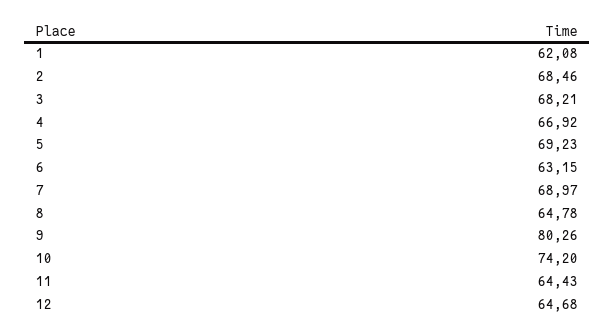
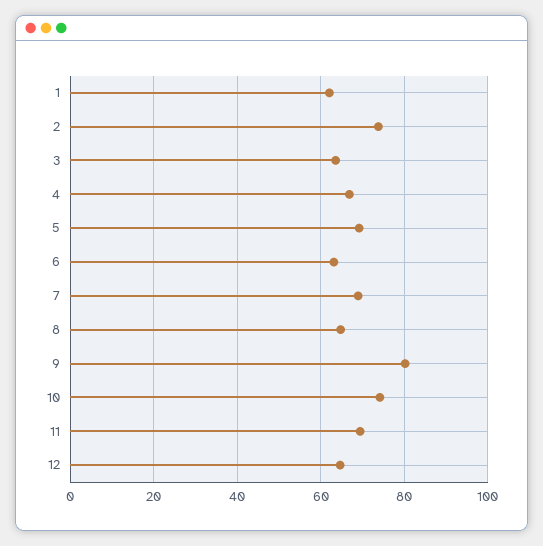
2: 68.46 -> 74
3: 68.21 -> 64
11: 64.43 -> 70

